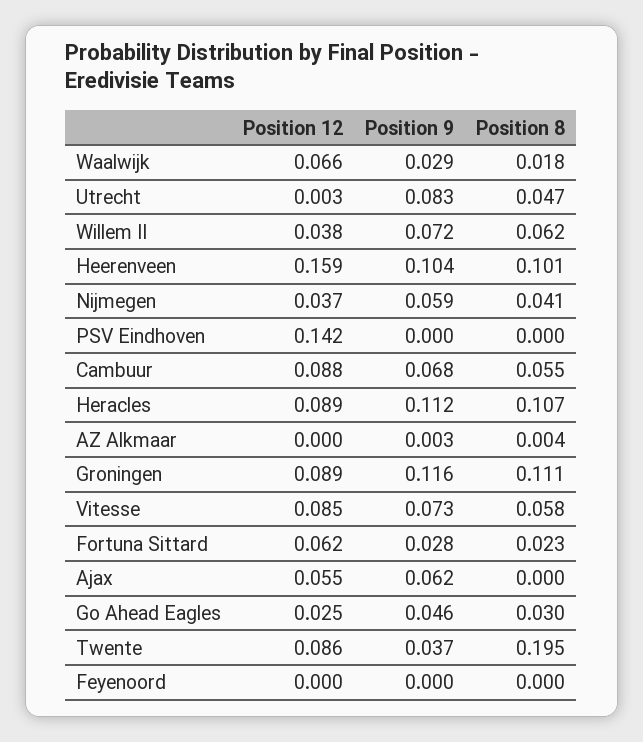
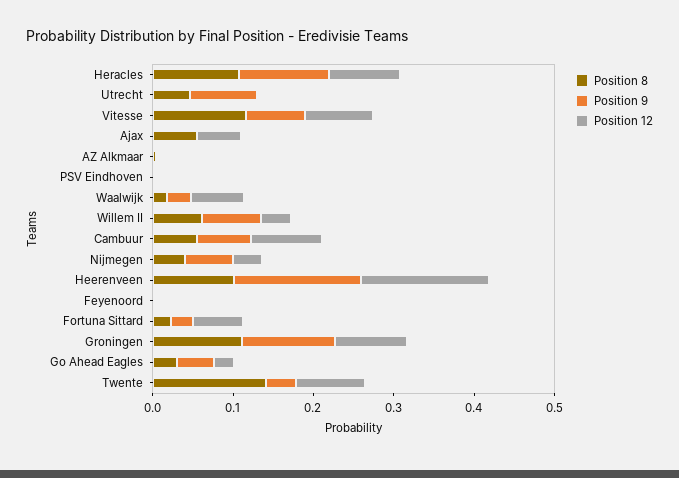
Position 9, Heerenveen: 0.104 -> 0.16
Position 12, PSV Eindhoven: 0.142 -> 0
Position 8, Vitesse: 0.058 -> 0.12
Position 9, Ajax: 0.062 -> 0
Position 8, Ajax: 0 -> 0.06
Position 8, Twente: 0.195 -> 0.14

